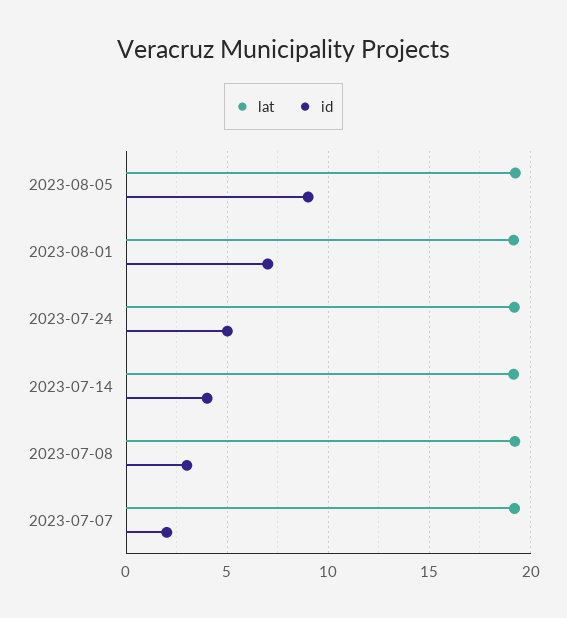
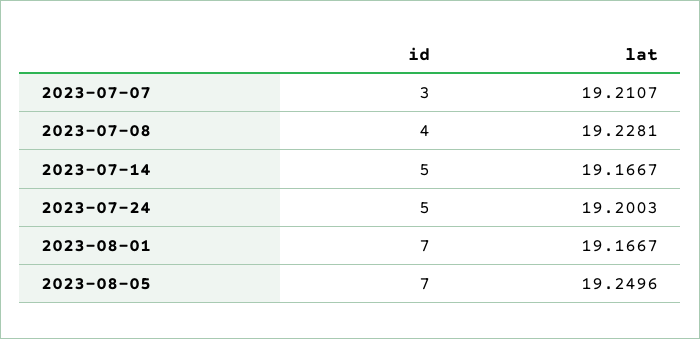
id, 2023-08-05: 9 -> 7
id, 2023-07-14: 4 -> 5
id, 2023-07-08: 3 -> 4
id, 2023-07-07: 2 -> 3

